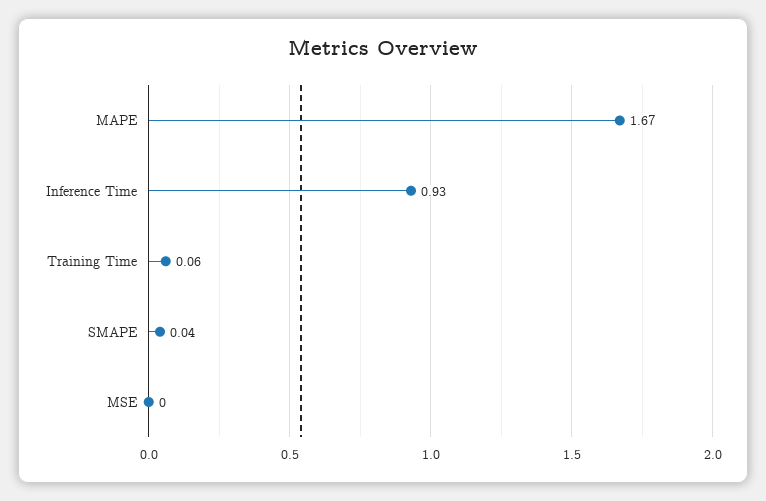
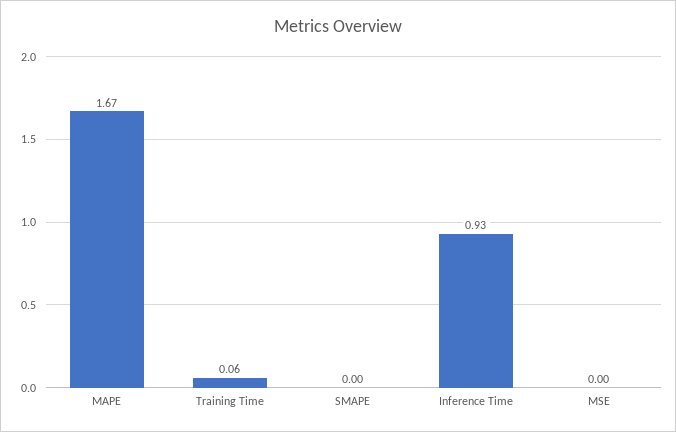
SMAPE: 0.04 -> 0

